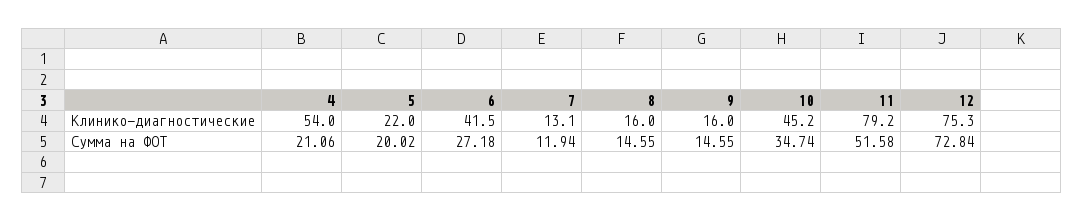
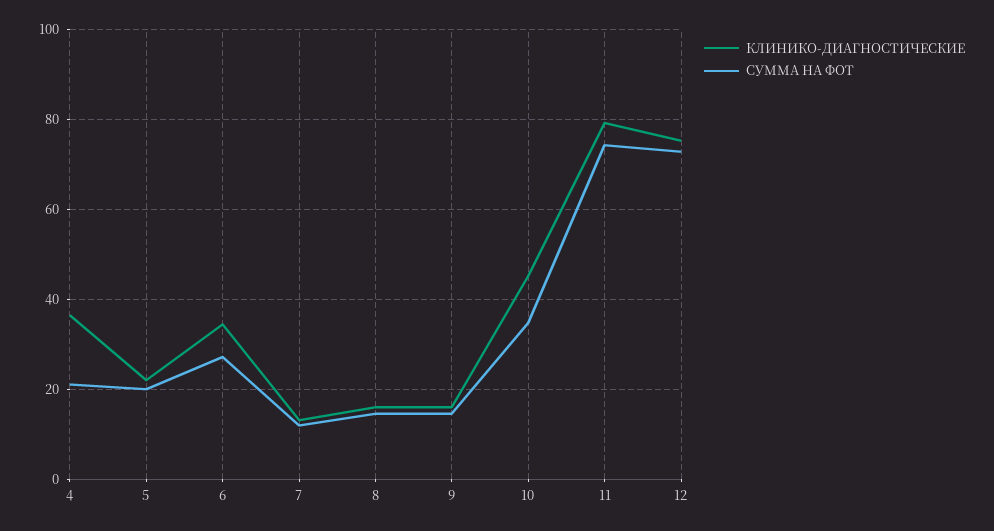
Клинико-диагностические, 4: 54 -> 36
Клинико-диагностические, 6: 41.5 -> 34
Сумма на ФОТ, 11: 51.58 -> 74

